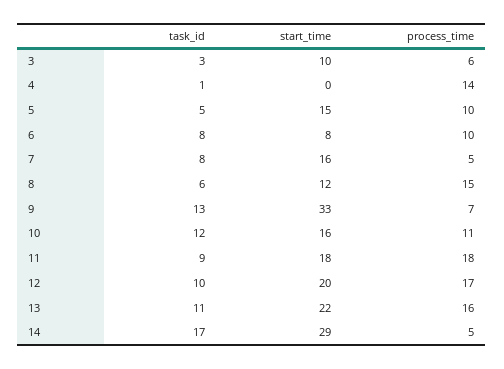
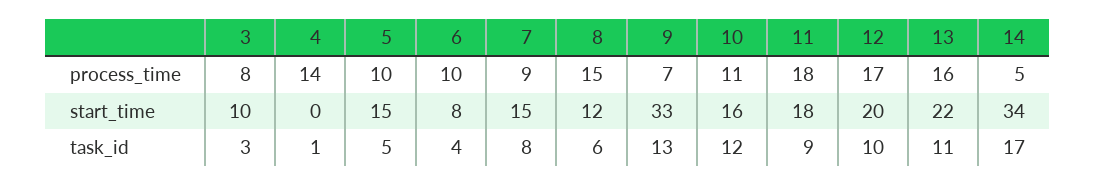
process_time, 3: 6 -> 8
task_id, 6: 8 -> 4
start_time, 7: 16 -> 15
process_time, 7: 5 -> 9
start_time, 14: 29 -> 34

